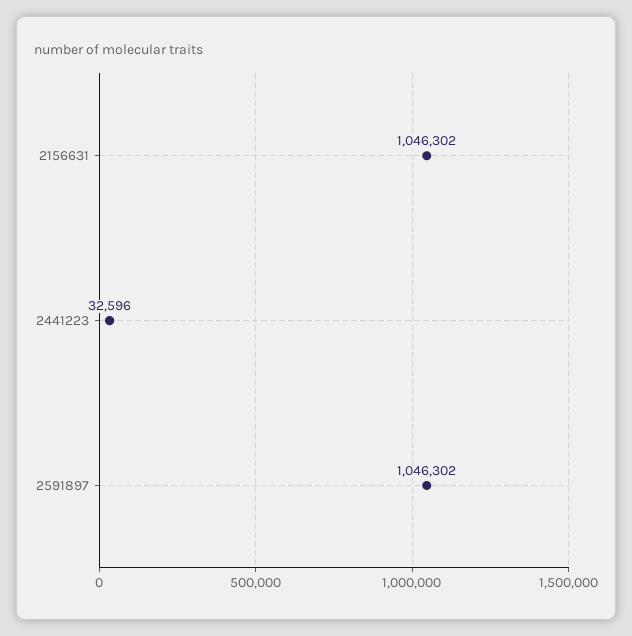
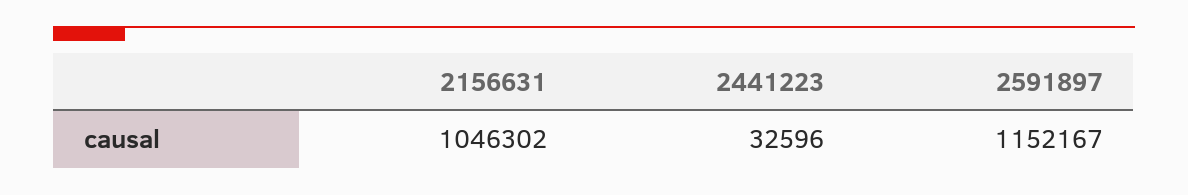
2591897: 1046302 -> 1152167

